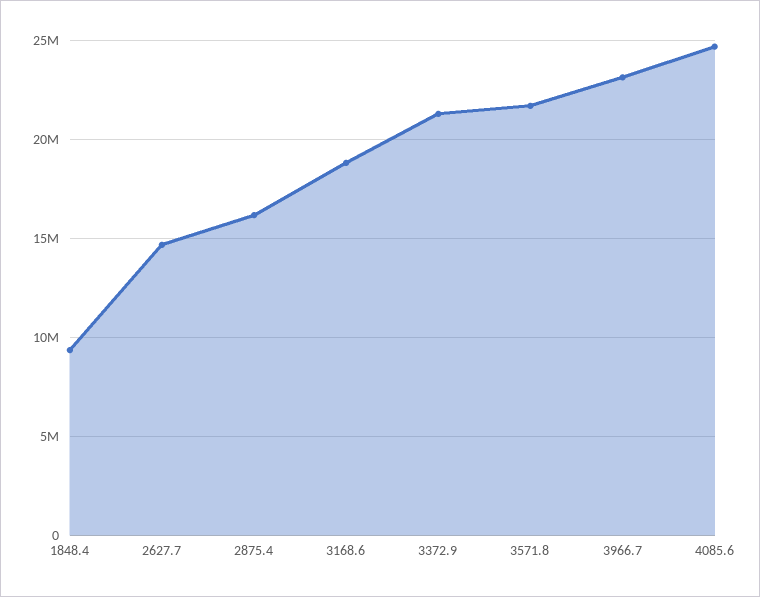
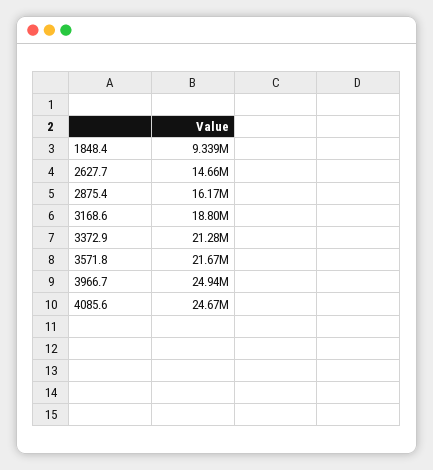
3966.7: 23000000 -> 24940000

